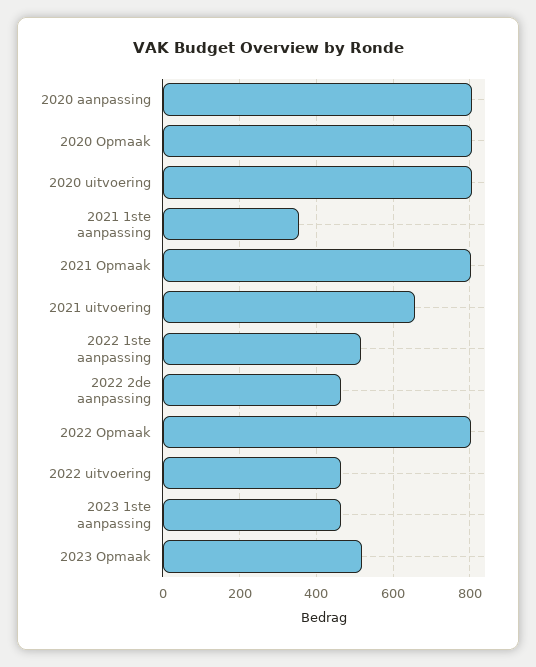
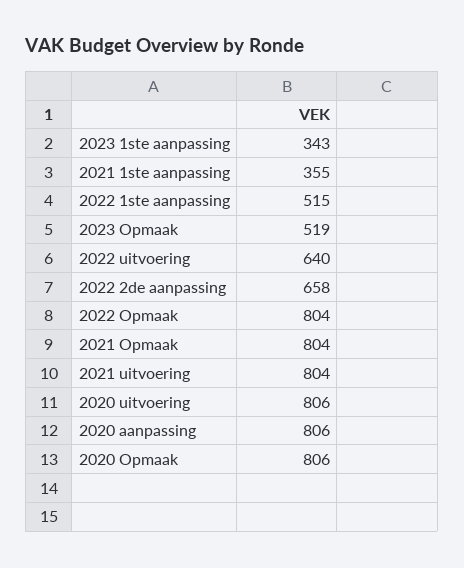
2021 uitvoering: 660 -> 804
2022 2de aanpassing: 460 -> 658
2022 uitvoering: 460 -> 640
2023 1ste aanpassing: 460 -> 343

